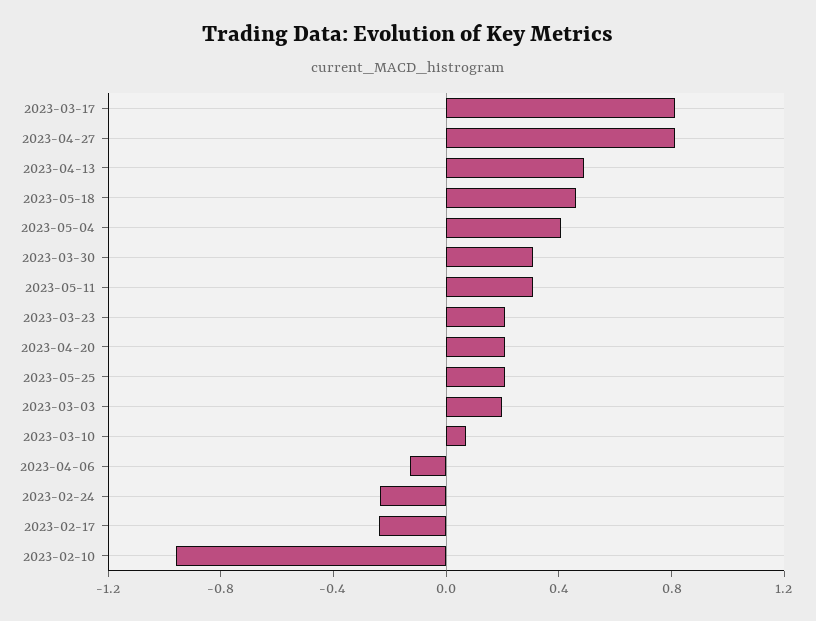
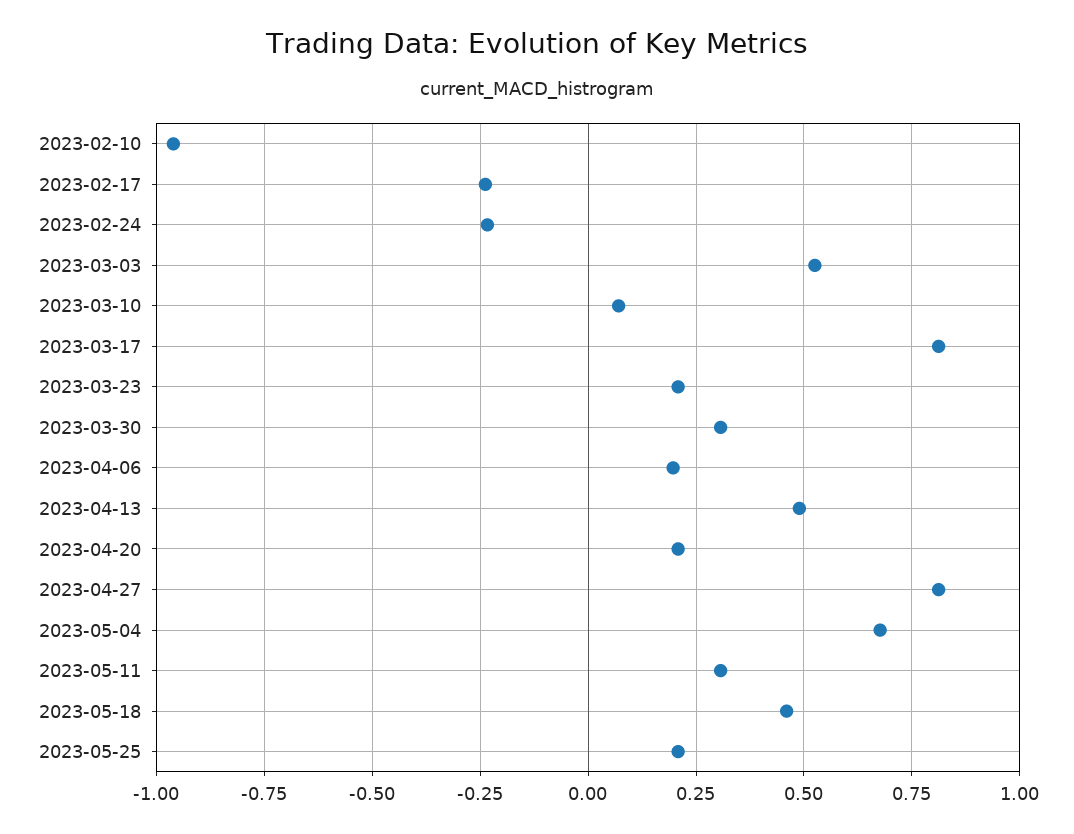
2023-05-04: 0.4 -> 0.675
2023-03-03: 0.2 -> 0.525
2023-04-06: -0.1 -> 0.2

